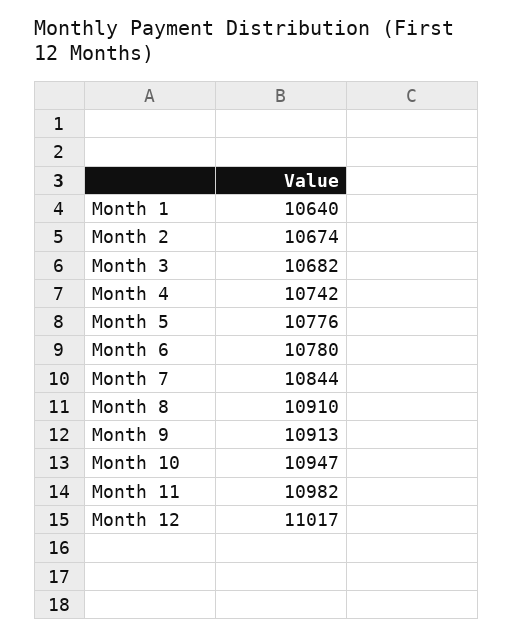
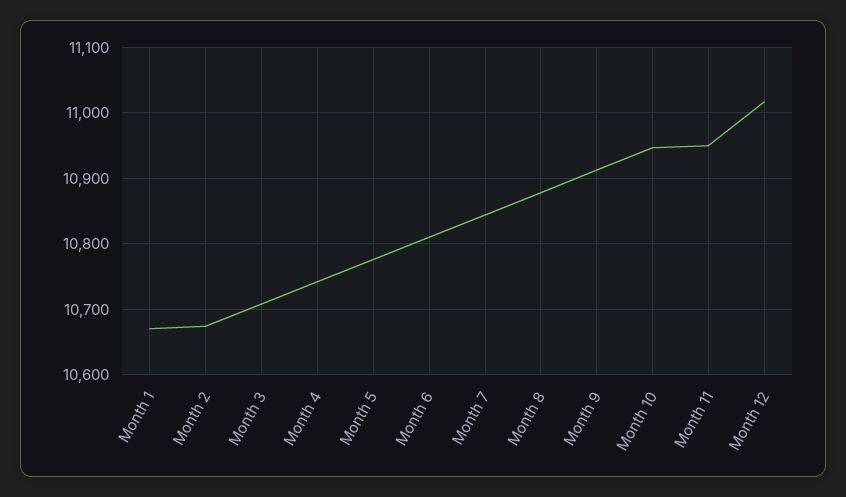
Month 1: 10640 -> 10670
Month 3: 10682 -> 10710
Month 6: 10780 -> 10810
Month 8: 10910 -> 10880
Month 11: 10982 -> 10950

